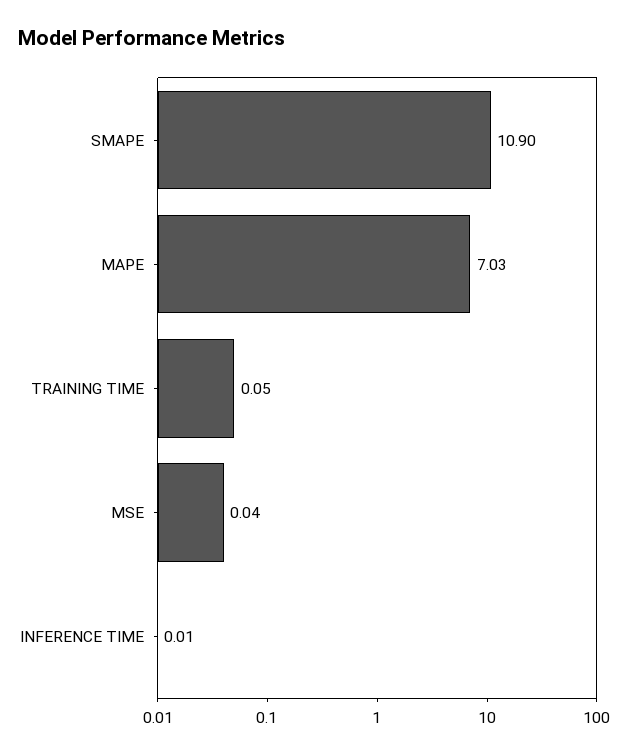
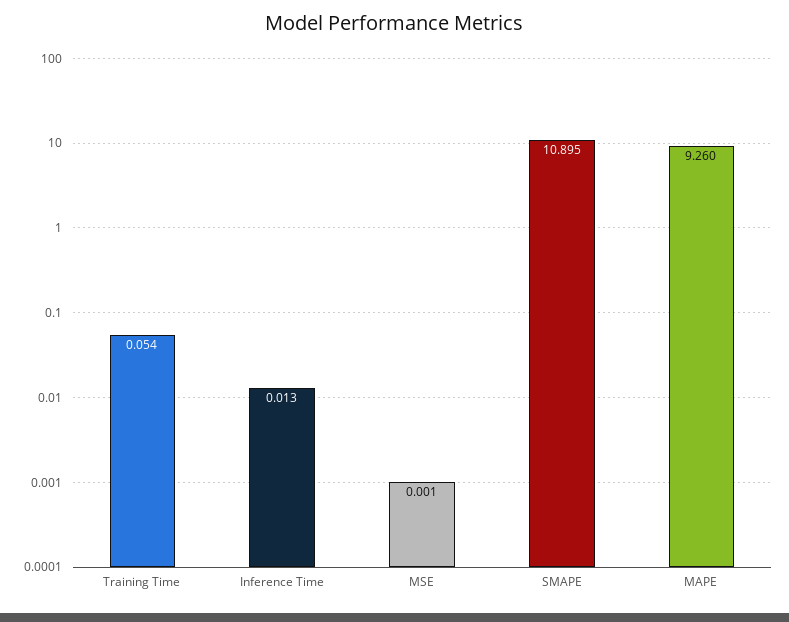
MAPE: 7.03 -> 9.26
MSE: 0.04 -> 0.001

